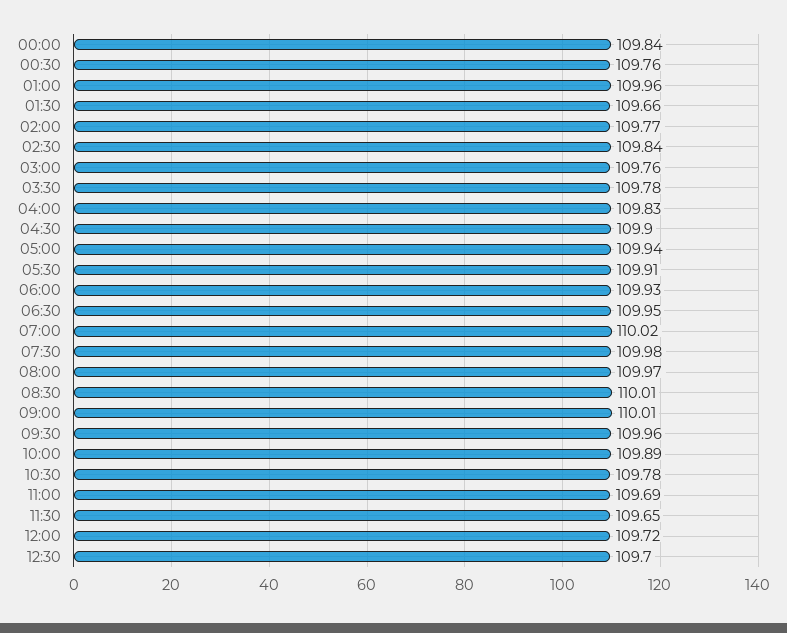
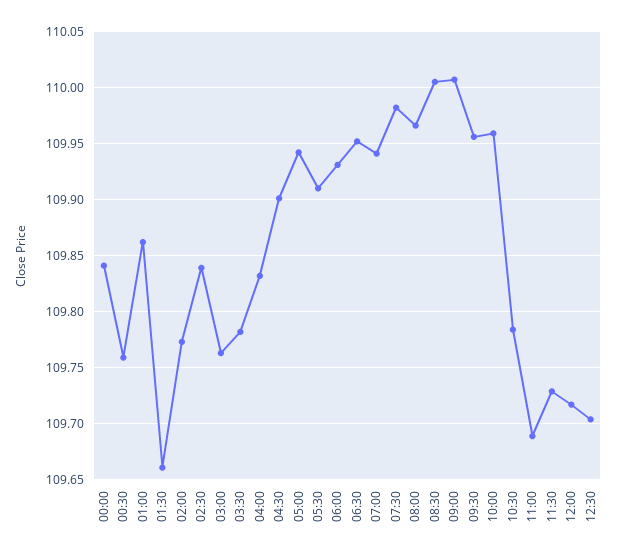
01:00: 109.96 -> 109.86
07:00: 110.02 -> 109.94
10:00: 109.89 -> 109.96
11:30: 109.65 -> 109.73

